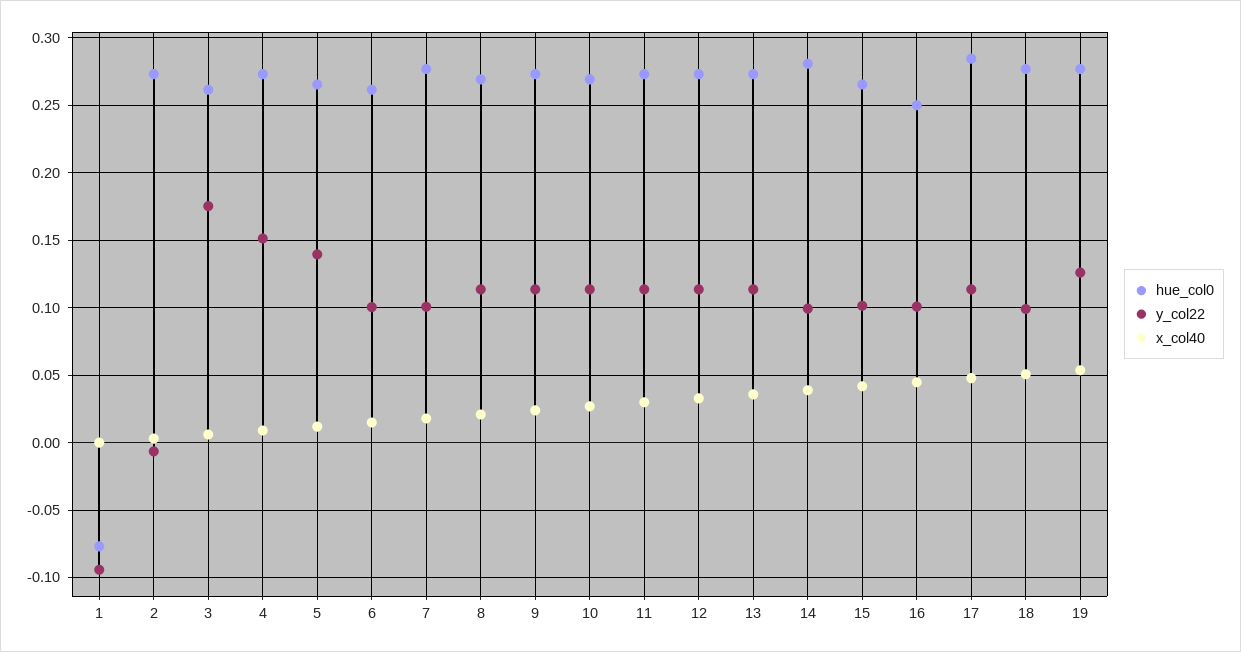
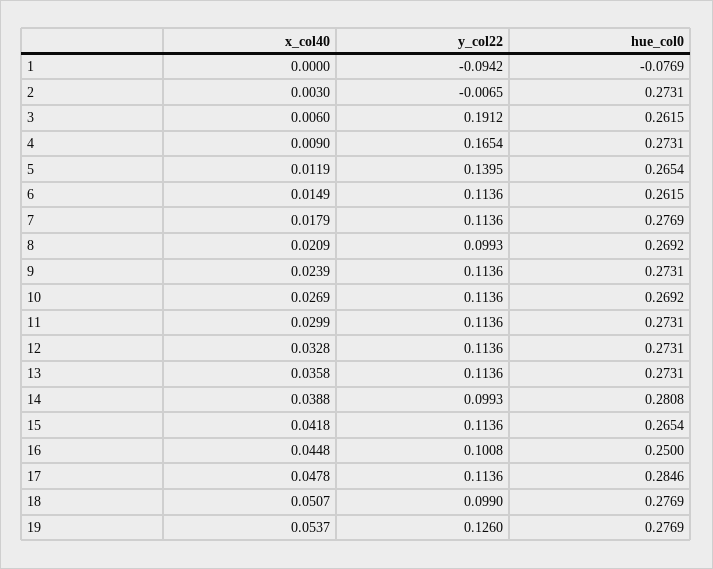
y_col22, 3: 0.175 -> 0.1912
y_col22, 4: 0.15 -> 0.1654
y_col22, 6: 0.1 -> 0.1136
y_col22, 7: 0.1 -> 0.1136
y_col22, 8: 0.115 -> 0.0993
y_col22, 15: 0.1 -> 0.1136

